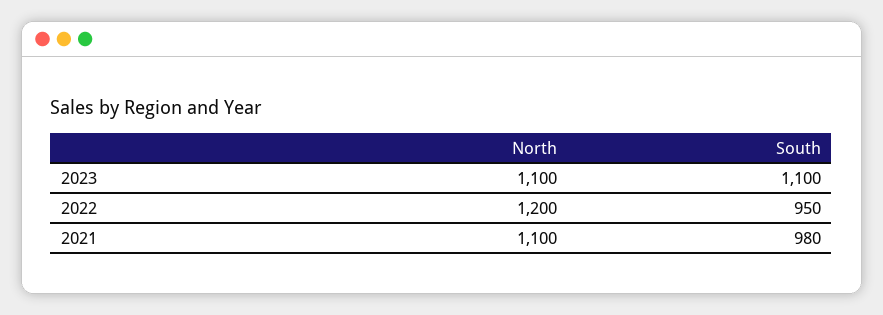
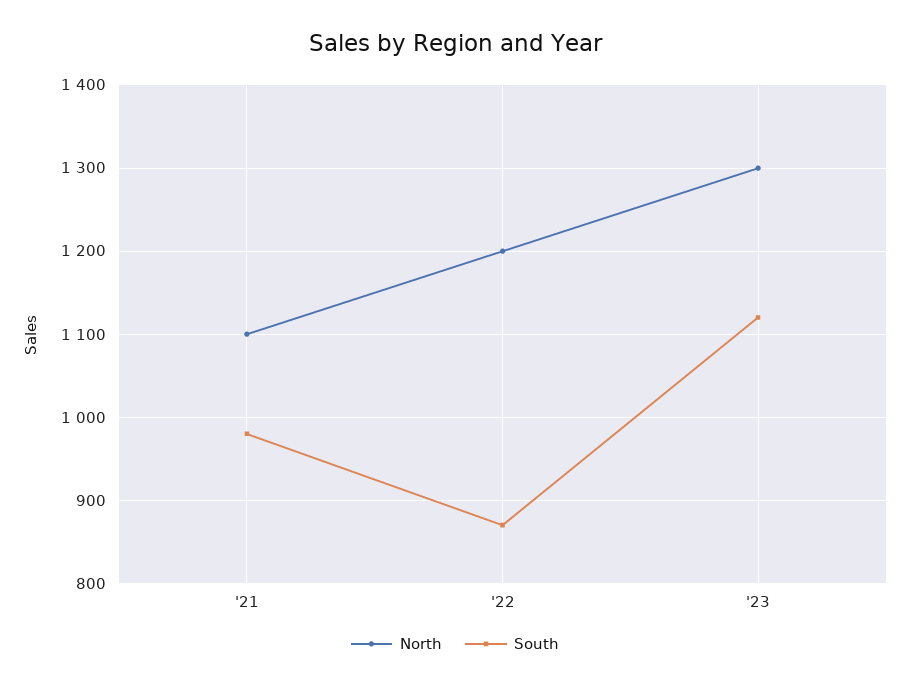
North, 2023: 1100 -> 1300
South, 2023: 1100 -> 1120
South, 2022: 950 -> 870

